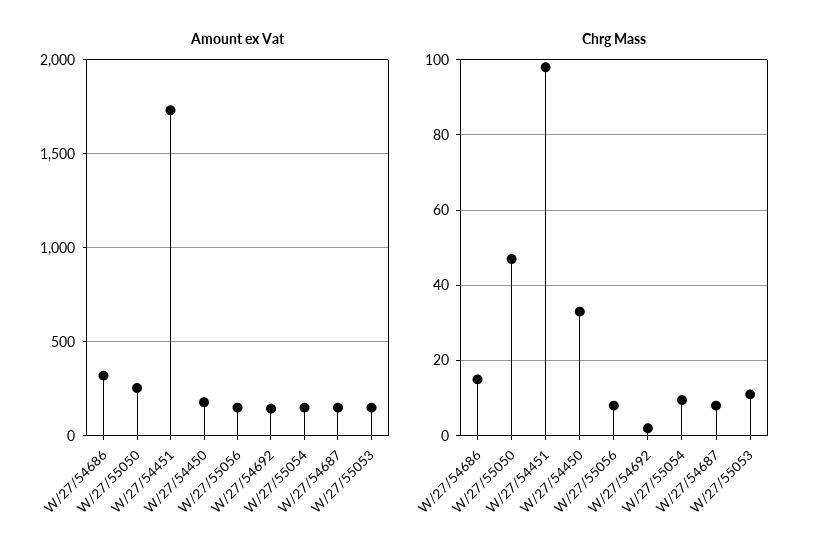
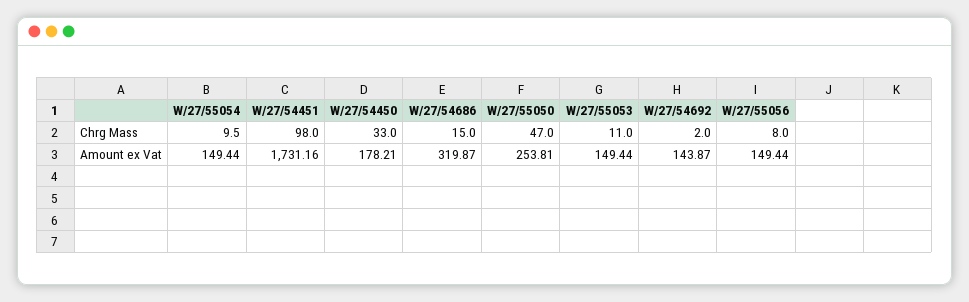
Amount ex Vat, W/27/54687: 150 -> none
Chrg Mass, W/27/54687: 8 -> none

